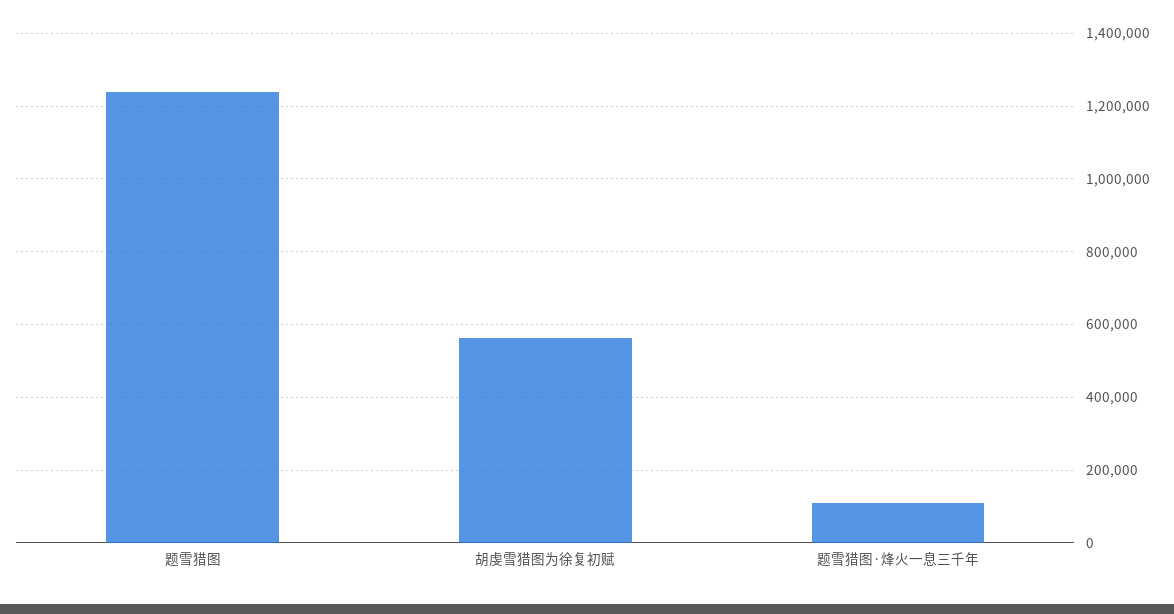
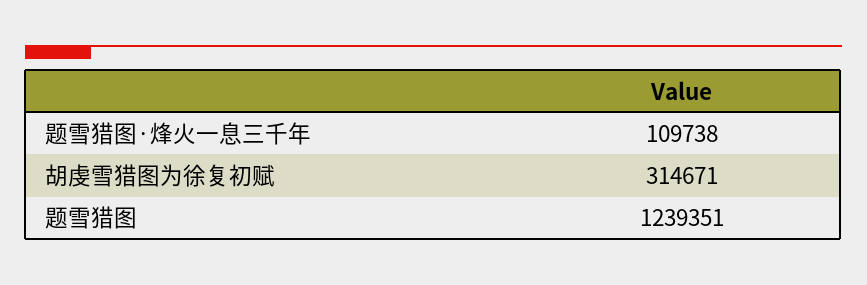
胡虔雪猎图为徐复初赋: 560000 -> 314671

